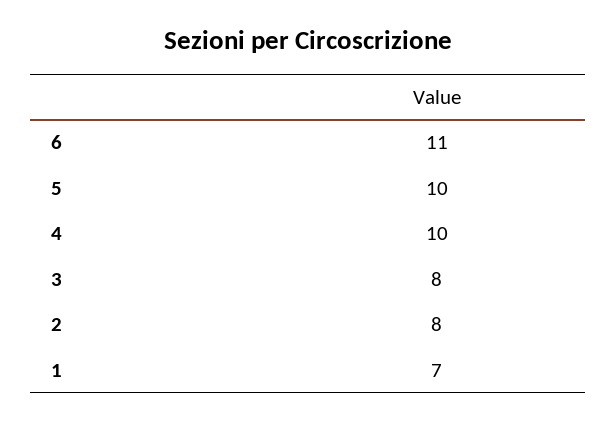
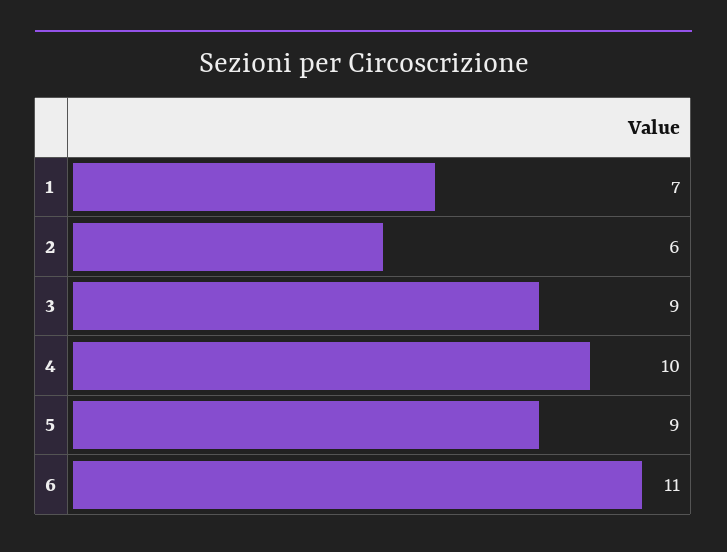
5: 10 -> 9
3: 8 -> 9
2: 8 -> 6

